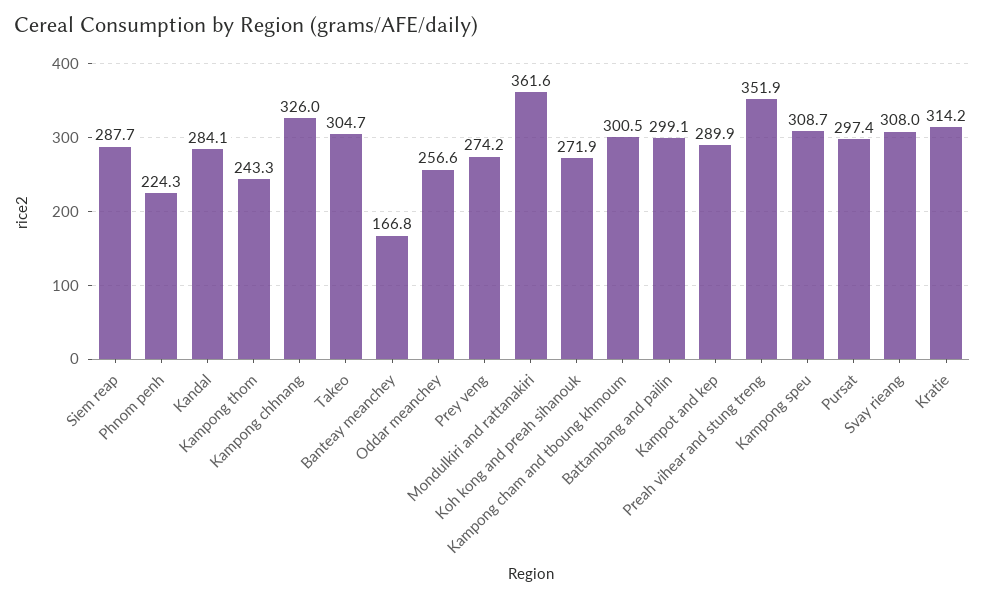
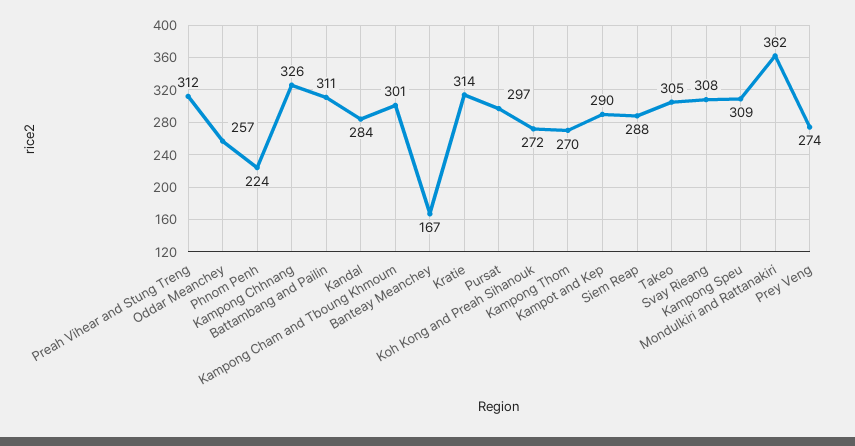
Kampong thom: 243.3 -> 270
Battambang and pailin: 299.1 -> 311
Preah vihear and stung treng: 351.9 -> 312

